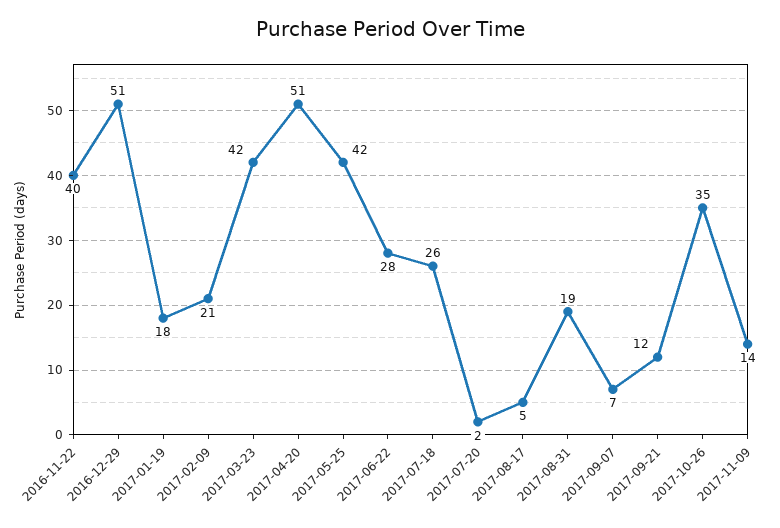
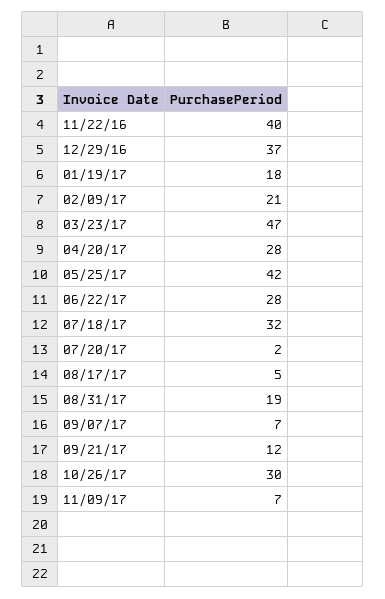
2016-12-29: 51 -> 37
2017-03-23: 42 -> 47
2017-04-20: 51 -> 28
2017-07-18: 26 -> 32
2017-10-26: 35 -> 30
2017-11-09: 14 -> 7

